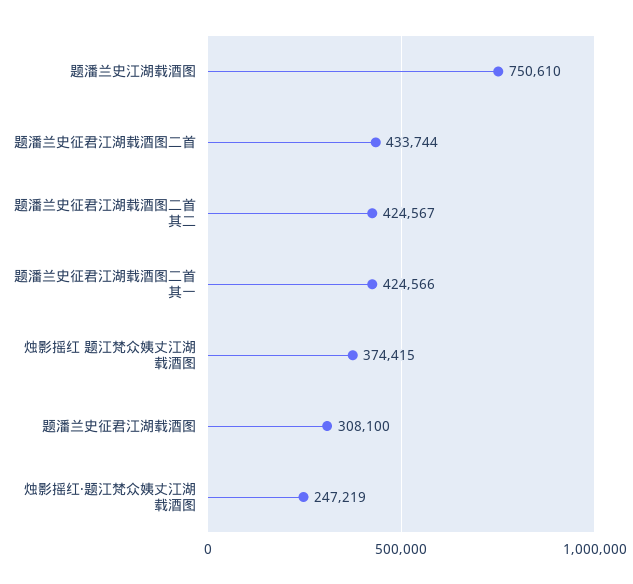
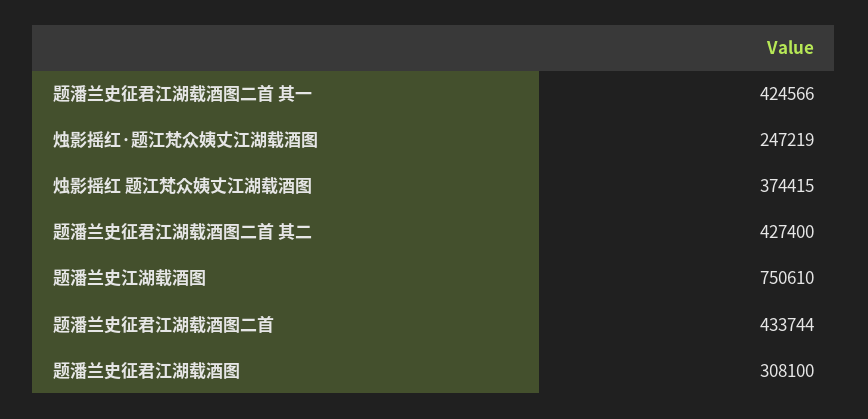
题潘兰史征君江湖载酒图二首 其二: 424567 -> 427400

